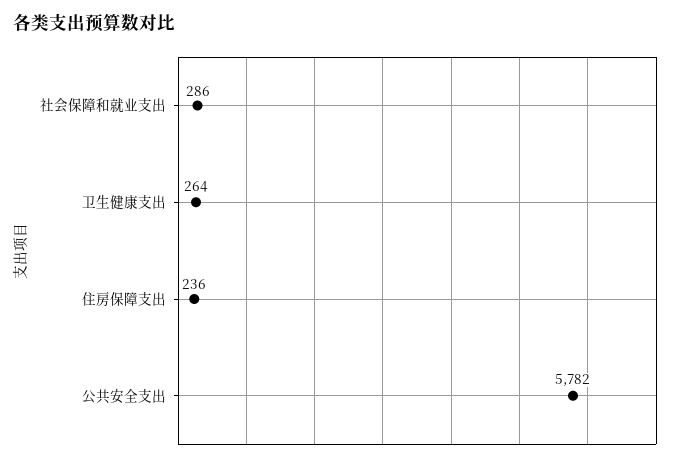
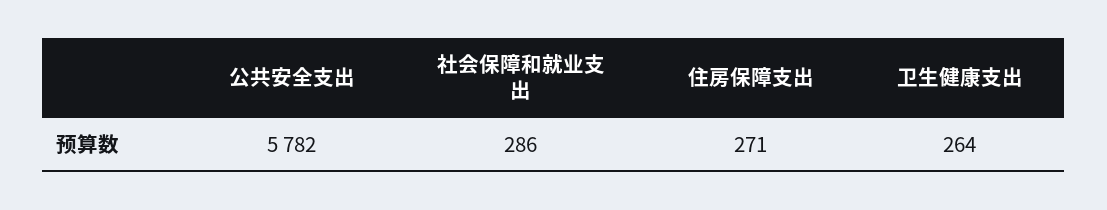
住房保障支出: 236 -> 271

